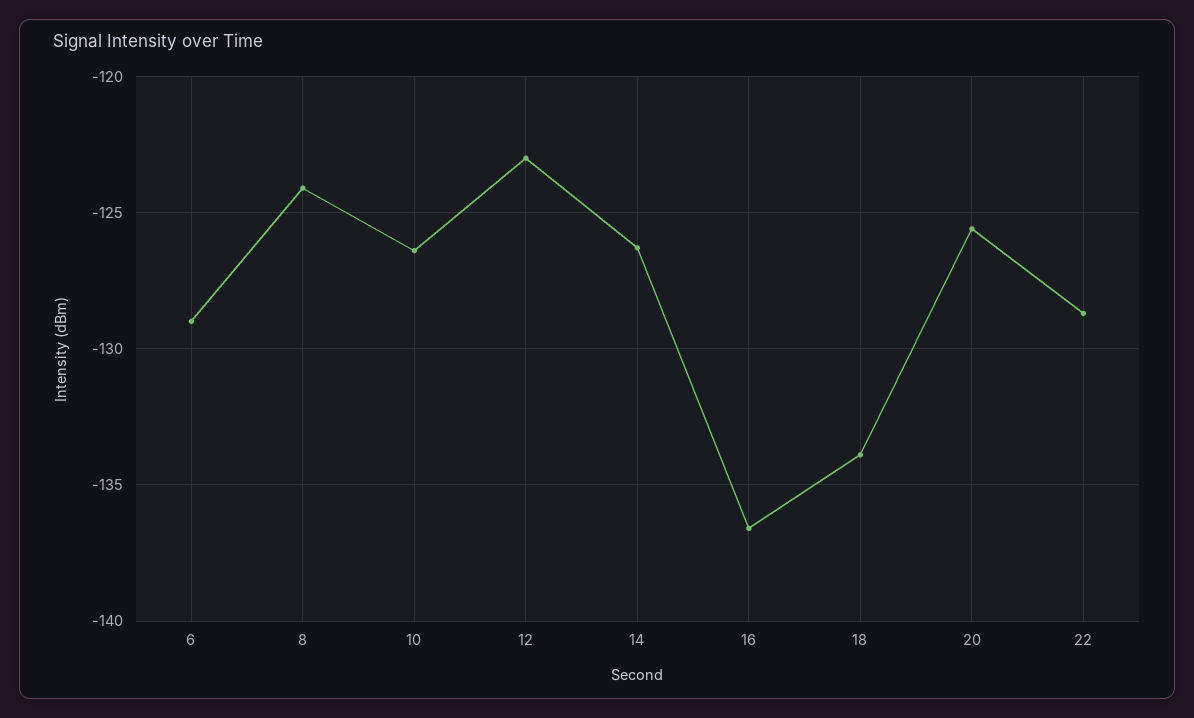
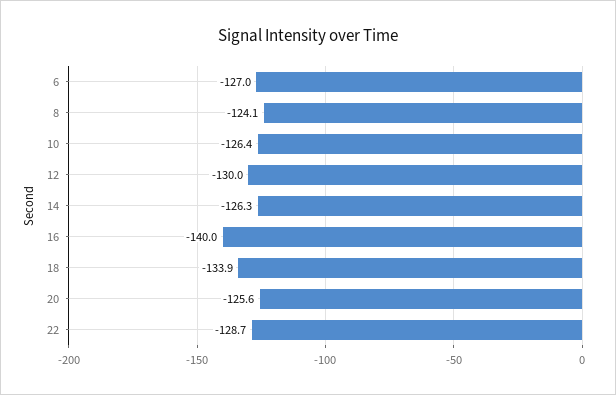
6: -129 -> -127
12: -123 -> -130
16: -136.5 -> -140

